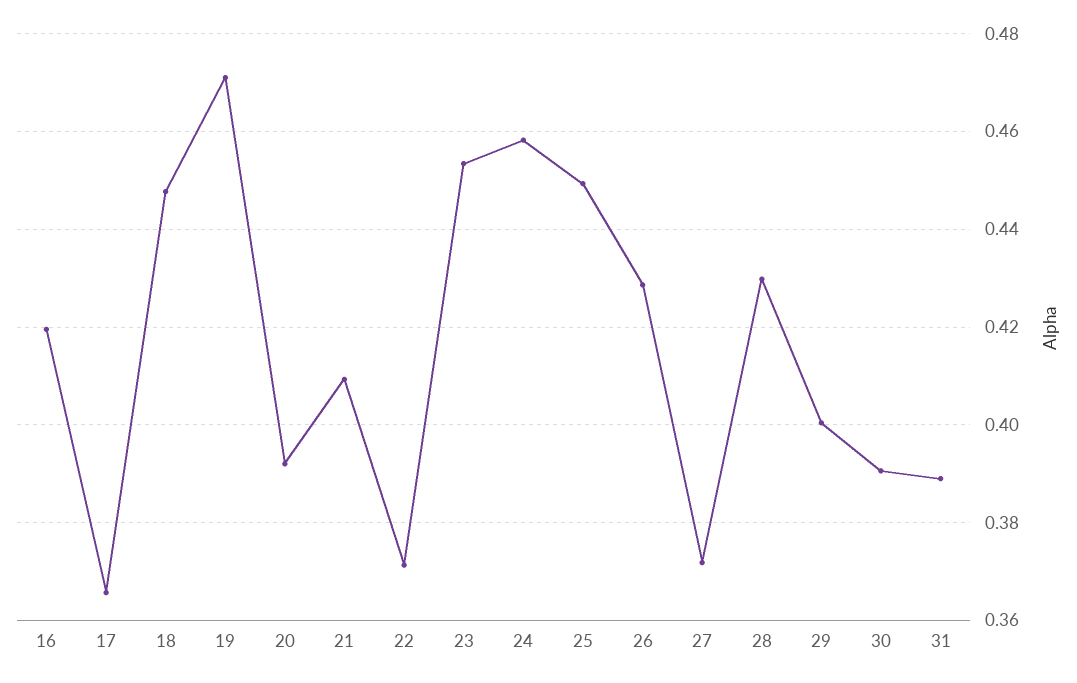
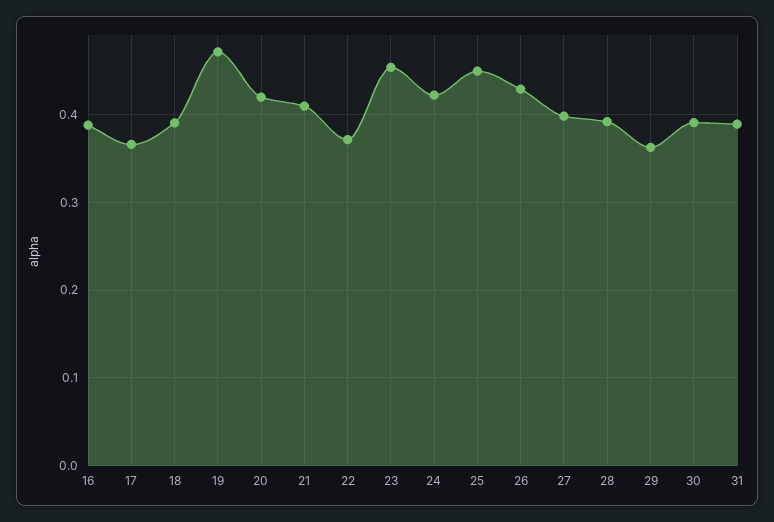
16: 0.42 -> 0.39
18: 0.448 -> 0.39
20: 0.392 -> 0.42
24: 0.458 -> 0.42
27: 0.372 -> 0.4
28: 0.43 -> 0.39
29: 0.4 -> 0.36

